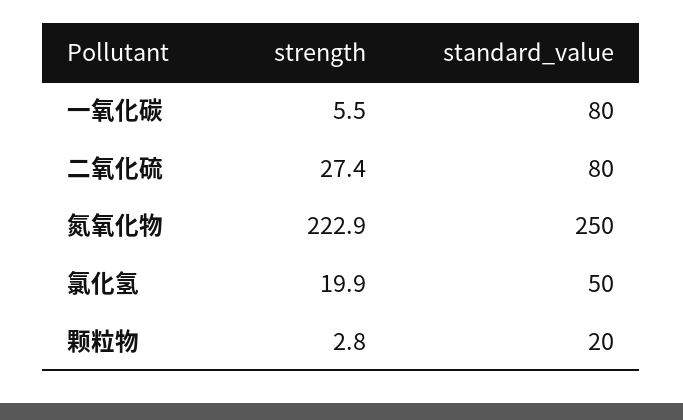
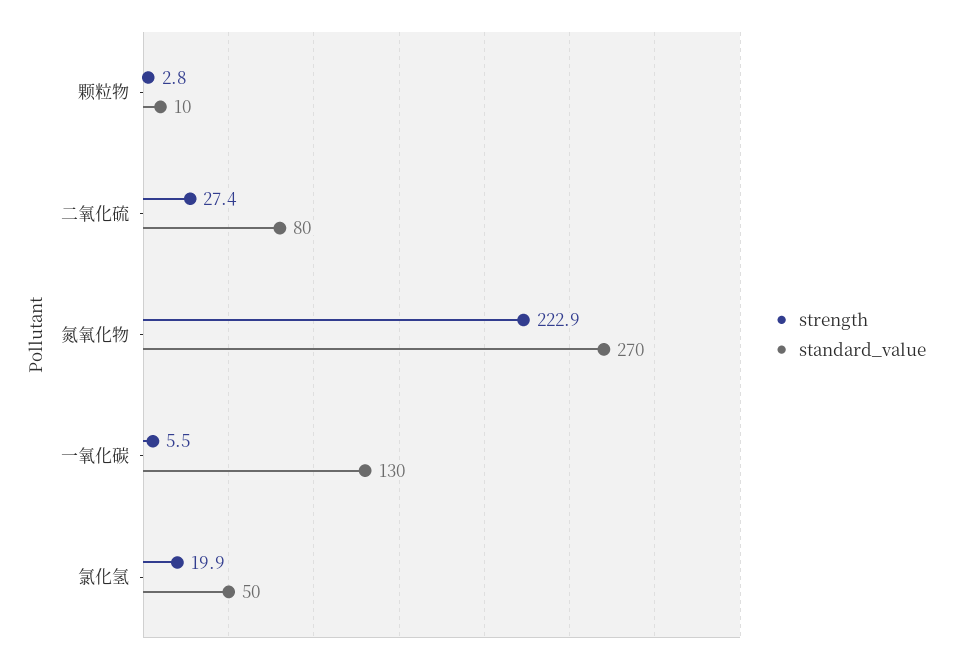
standard_value, 一氧化碳: 80 -> 130
standard_value, 氮氧化物: 250 -> 270
standard_value, 颗粒物: 20 -> 10

